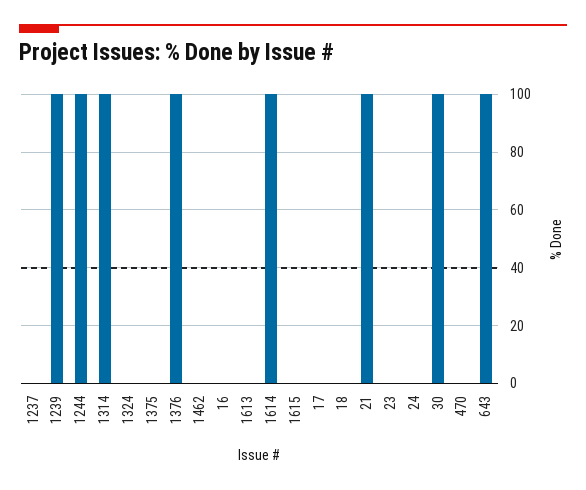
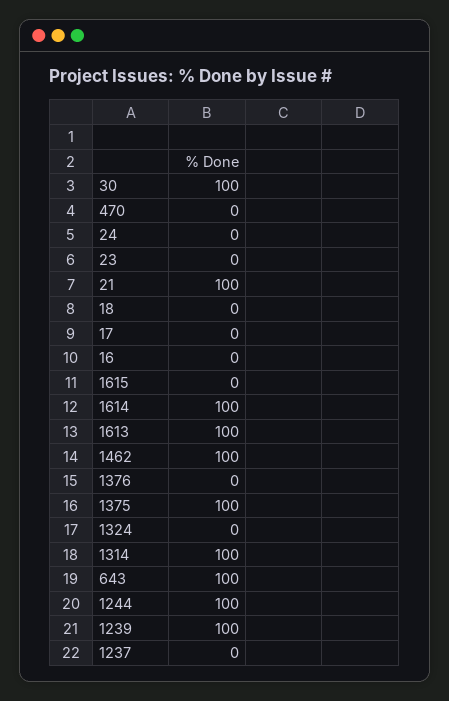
1375: 0 -> 100
1376: 100 -> 0
1462: 0 -> 100
1613: 0 -> 100

